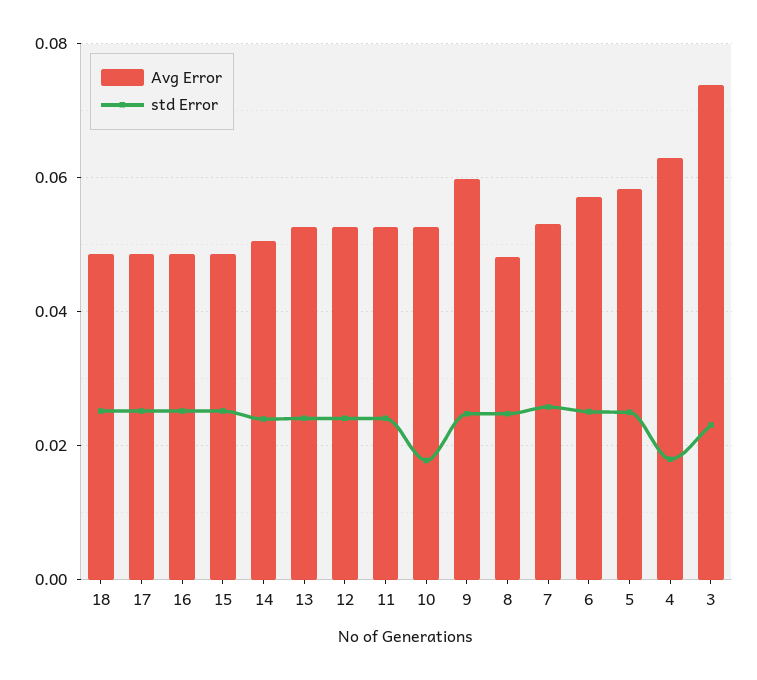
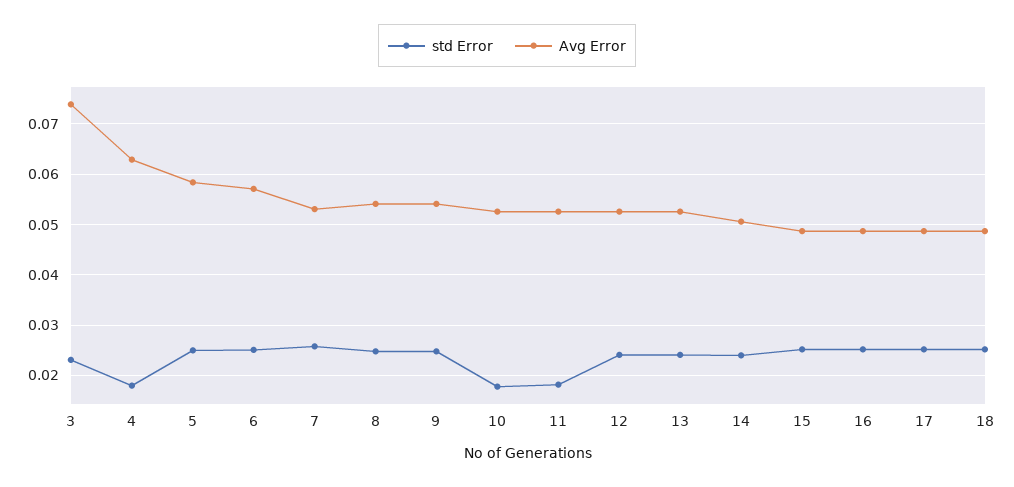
std Error, 11: 0.024 -> 0.018
Avg Error, 9: 0.06 -> 0.054
Avg Error, 8: 0.048 -> 0.054

